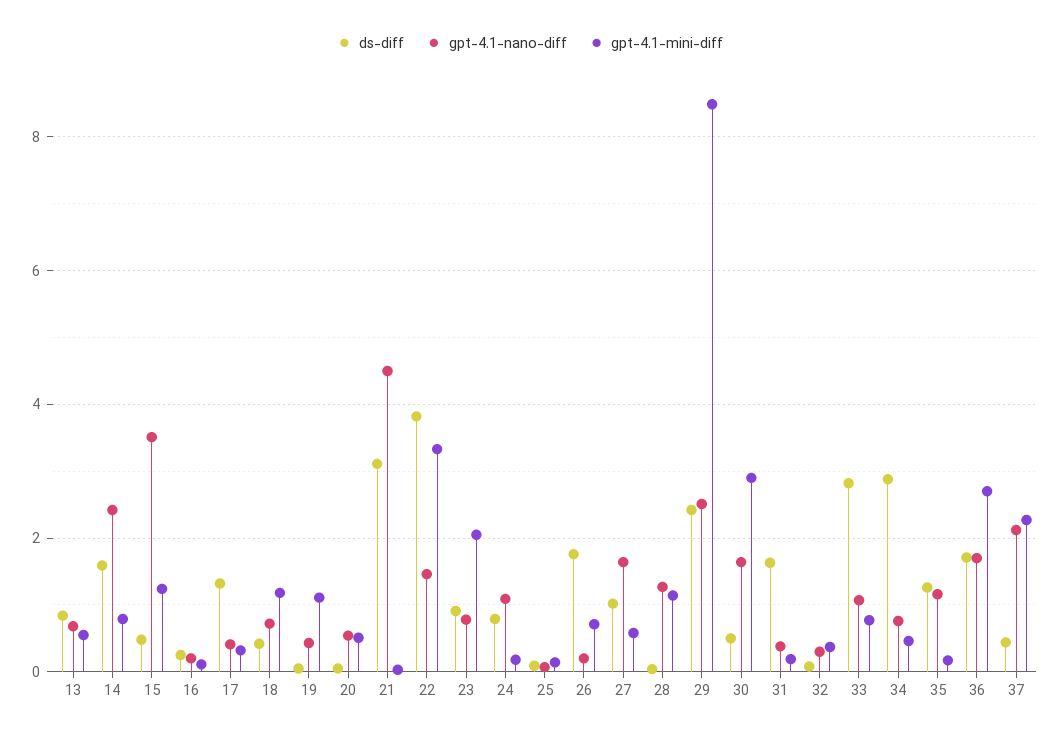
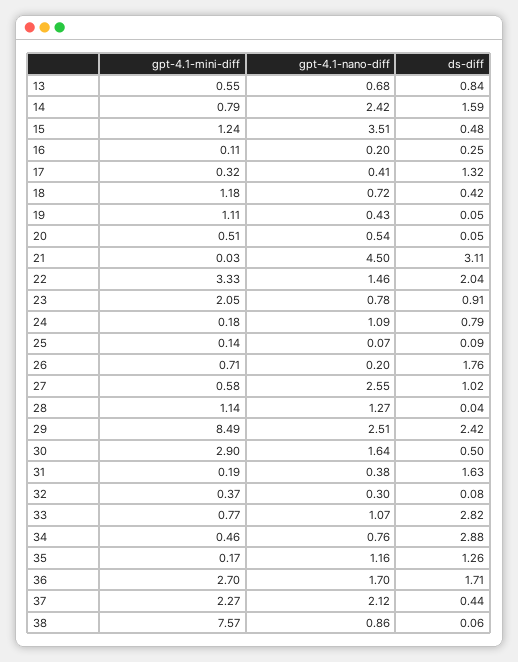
ds-diff, 22: 3.8 -> 2.04
gpt-4.1-nano-diff, 27: 1.6 -> 2.55
gpt-4.1-mini-diff, 38: none -> 7.57
gpt-4.1-nano-diff, 38: none -> 0.86
ds-diff, 38: none -> 0.06

